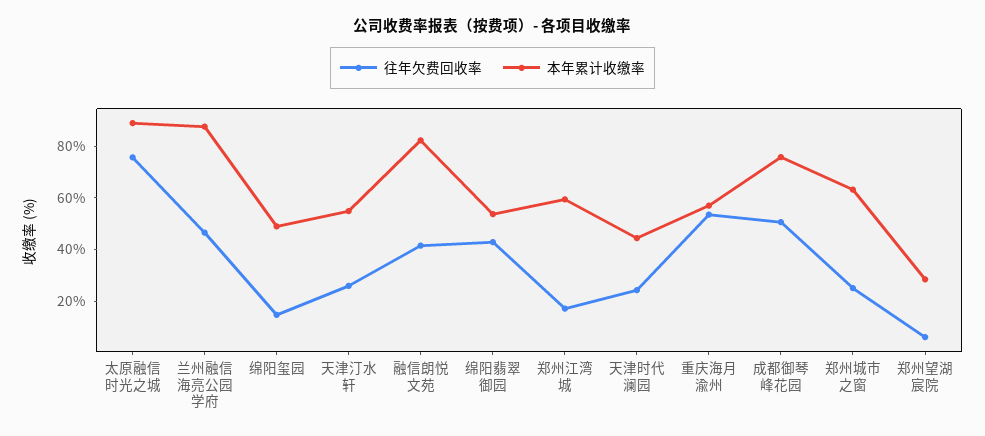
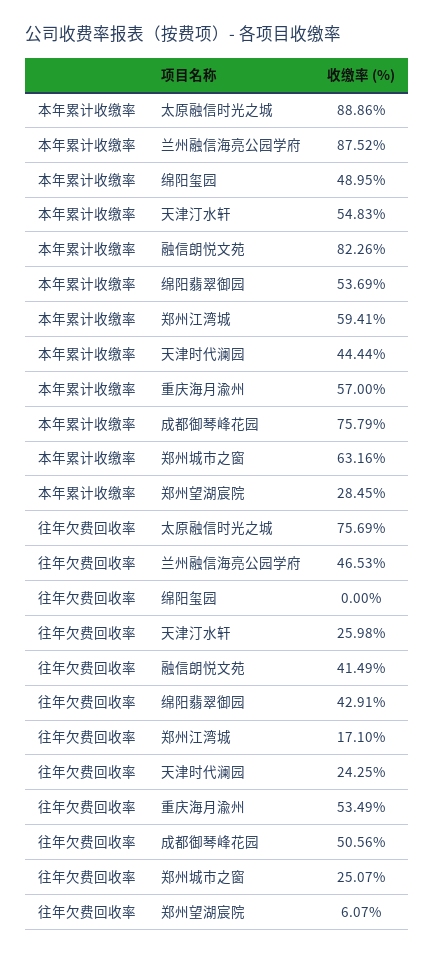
往年欠费回收率, 绵阳玺园: 15 -> 0

